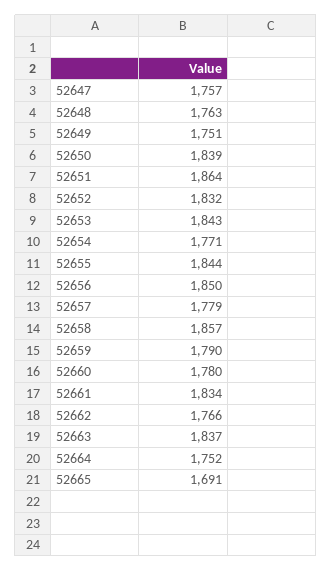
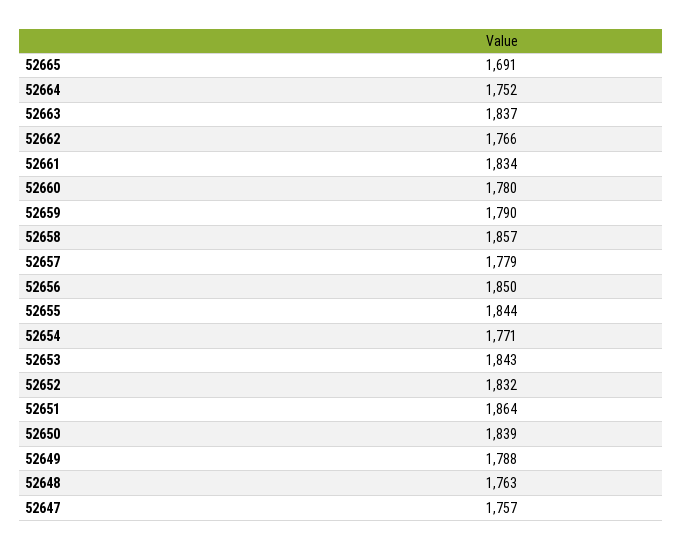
52649: 1751 -> 1788

